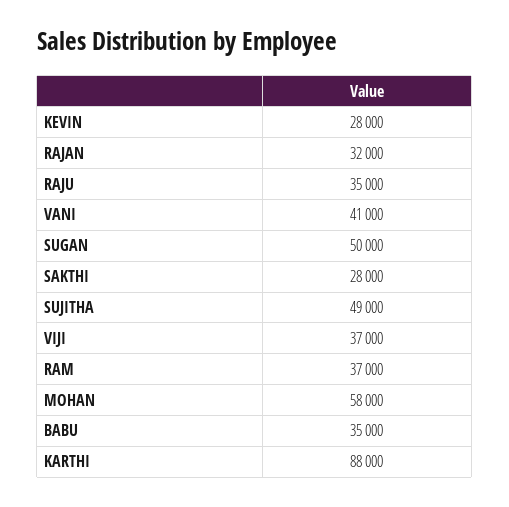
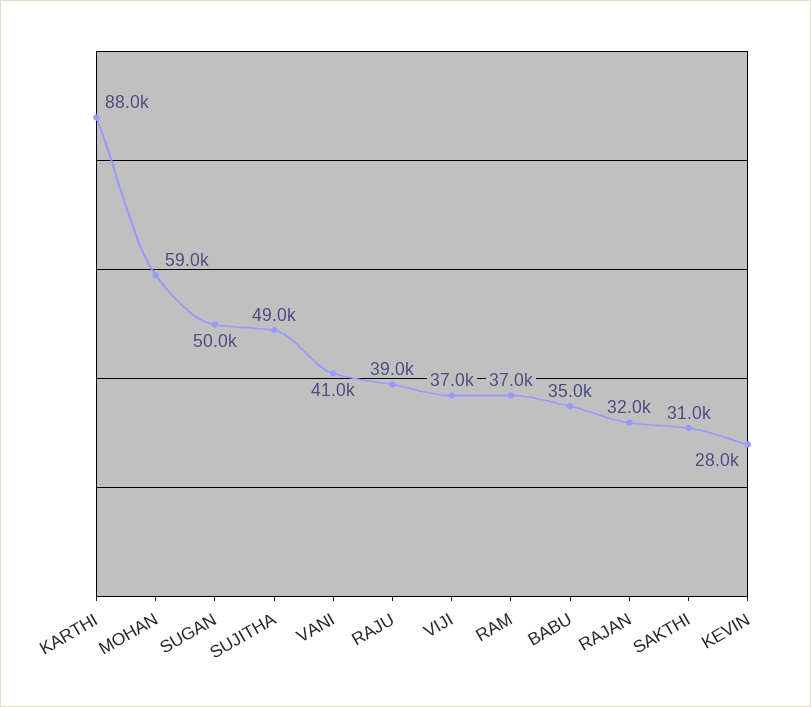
RAJU: 35000 -> 39000
SAKTHI: 28000 -> 31000
MOHAN: 58000 -> 59000

